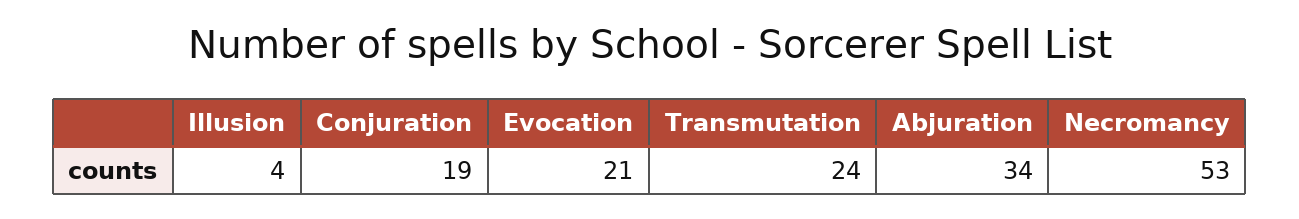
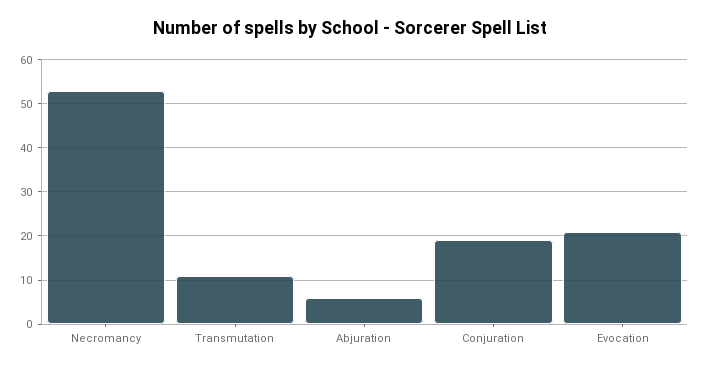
Illusion: 4 -> none
Transmutation: 24 -> 10
Abjuration: 34 -> 5

